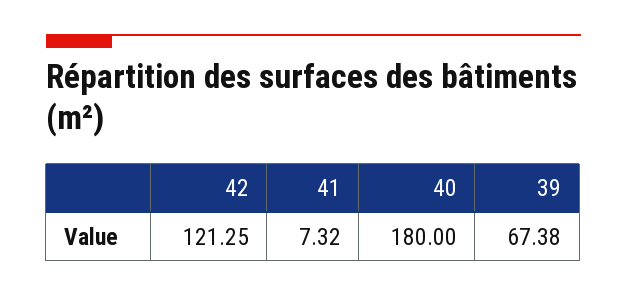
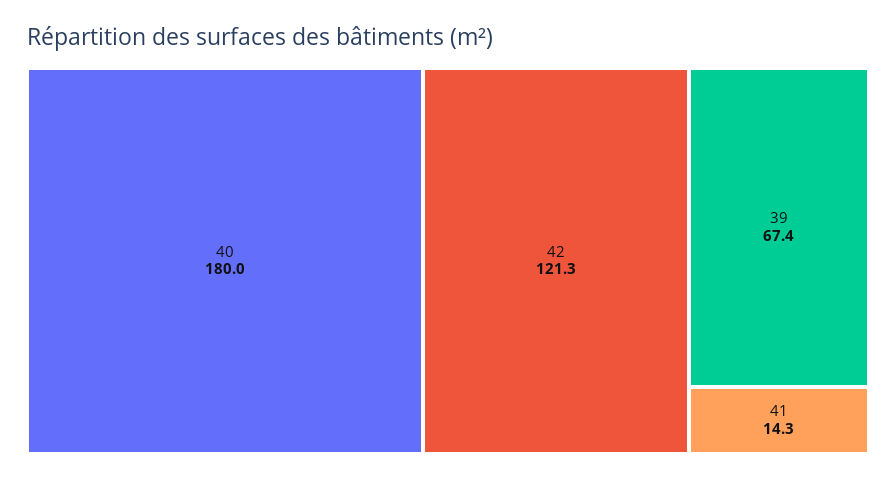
41: 7.32 -> 14.3

